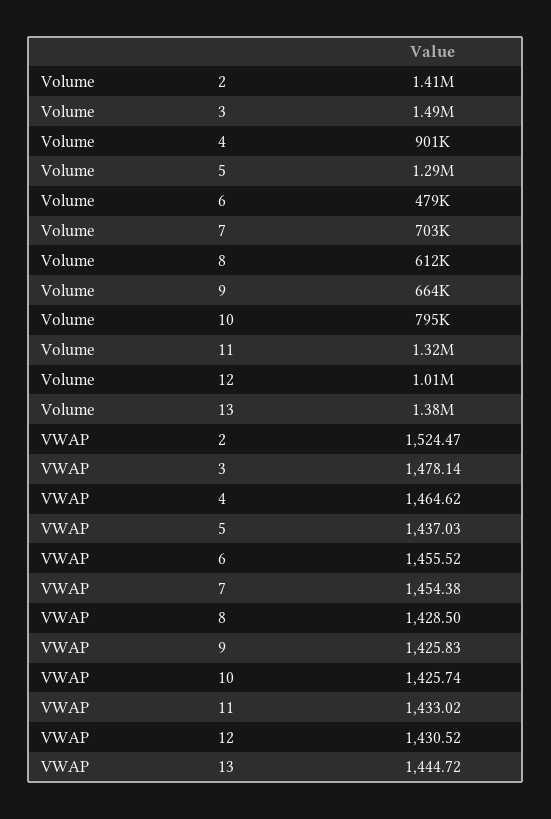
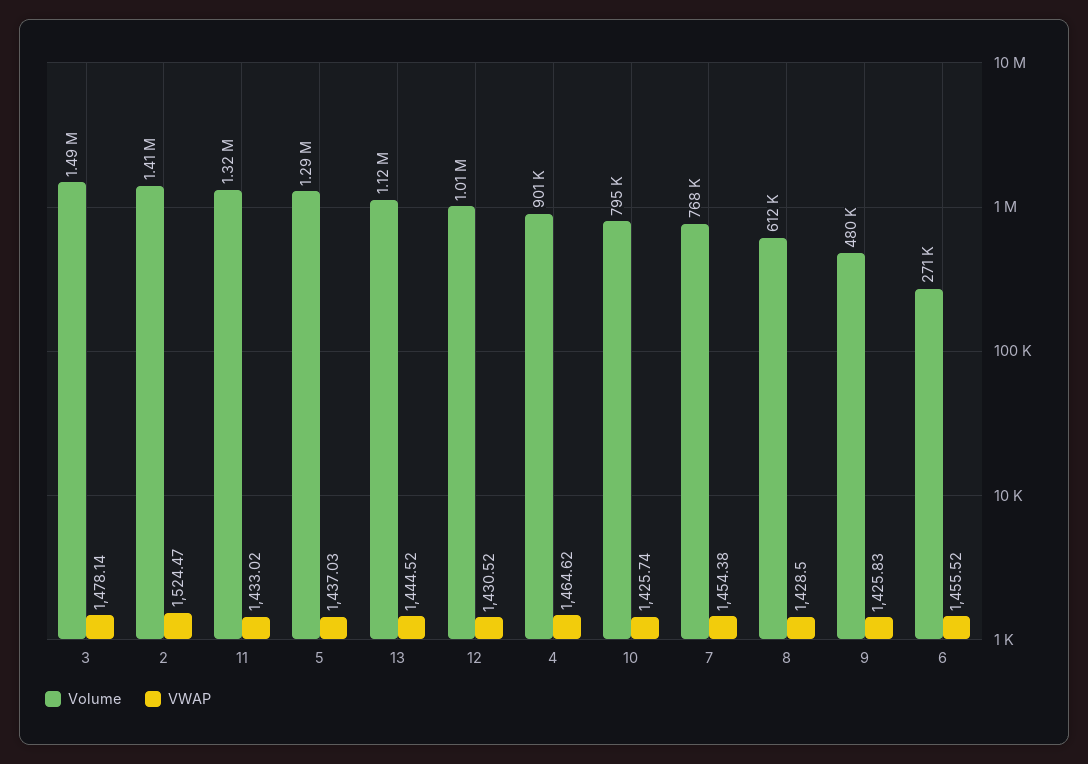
Volume, 6: 479000 -> 271000
Volume, 7: 703000 -> 768000
Volume, 9: 664000 -> 480000
Volume, 13: 1380000 -> 1120000
VWAP, 13: 1444.72 -> 1444.52

